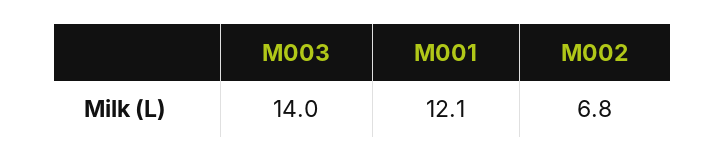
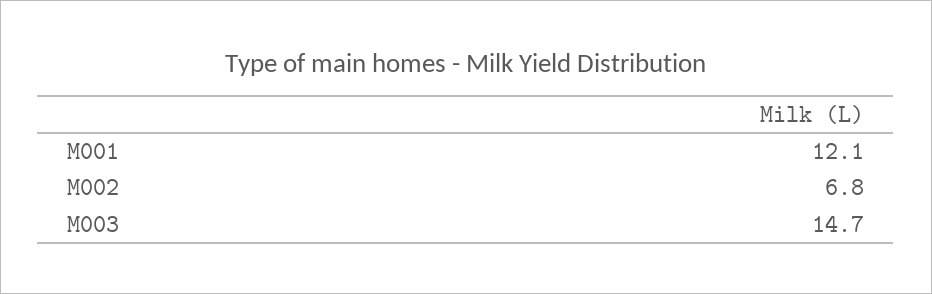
M003: 14 -> 14.7

